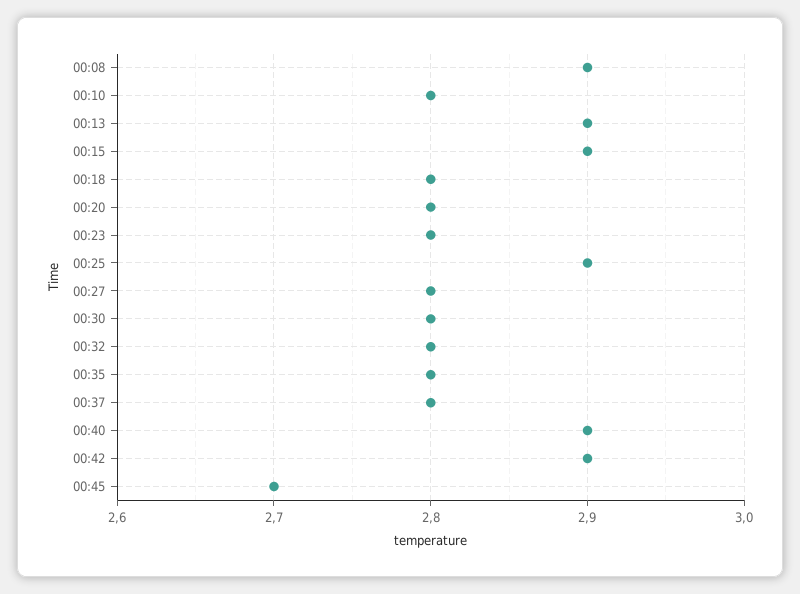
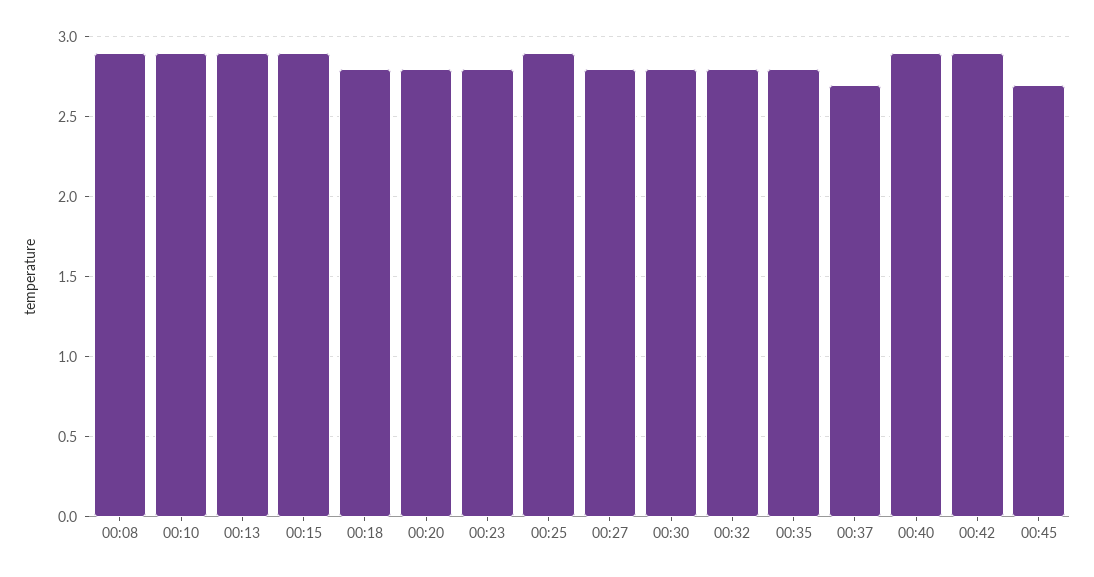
00:10: 2.8 -> 2.9
00:37: 2.8 -> 2.7

